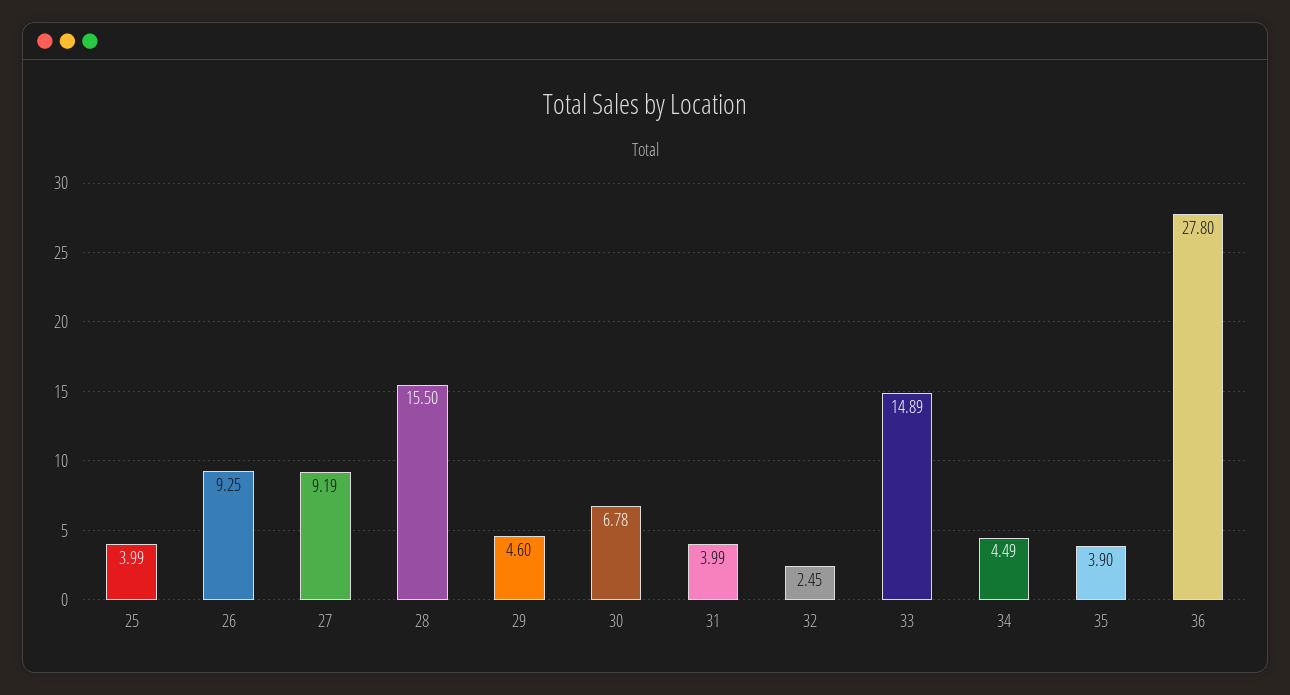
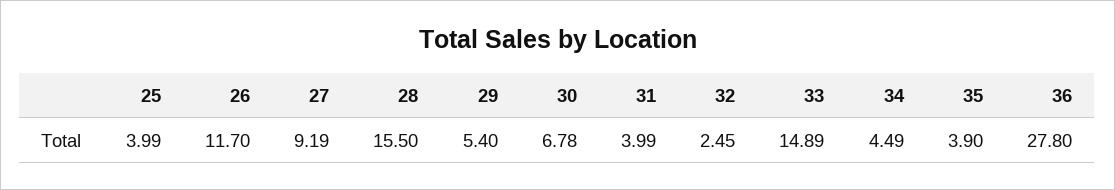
26: 9.25 -> 11.7
29: 4.6 -> 5.4

